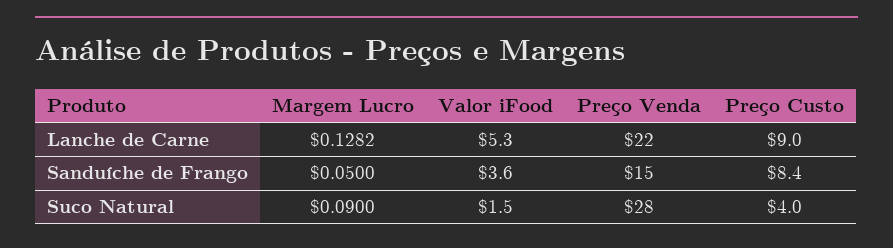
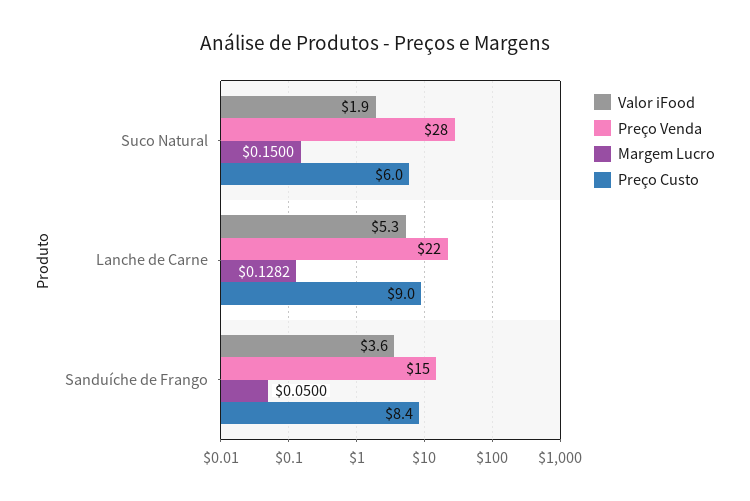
Margem Lucro, Suco Natural: 0.09 -> 0.15
Valor iFood, Suco Natural: 1.5 -> 1.9
Preço Custo, Suco Natural: 4 -> 6

